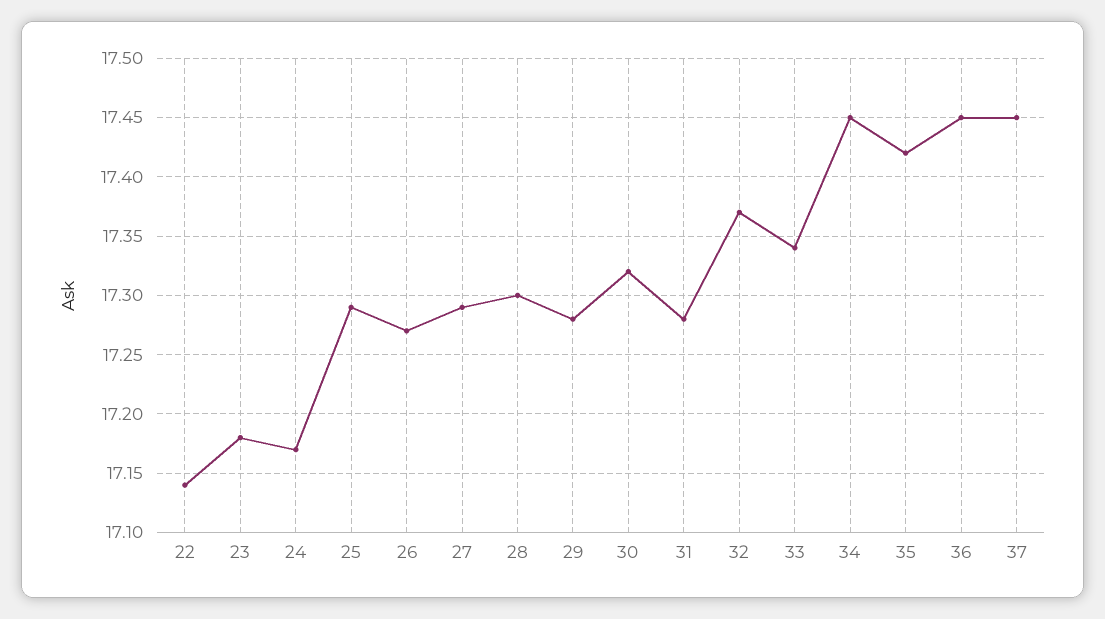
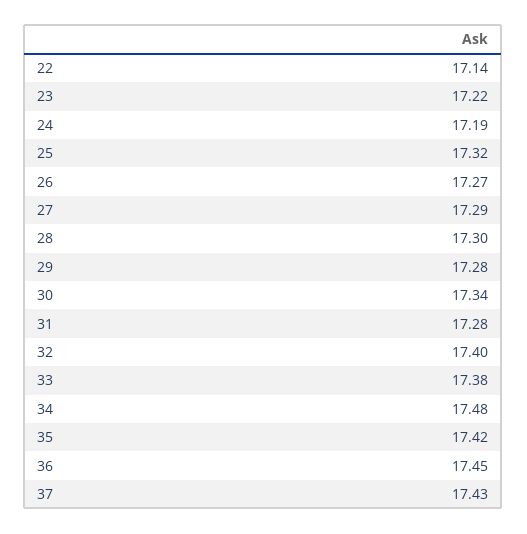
23: 17.18 -> 17.22
24: 17.17 -> 17.19
25: 17.29 -> 17.32
30: 17.32 -> 17.34
32: 17.37 -> 17.4
33: 17.34 -> 17.38
34: 17.45 -> 17.48
37: 17.45 -> 17.43

